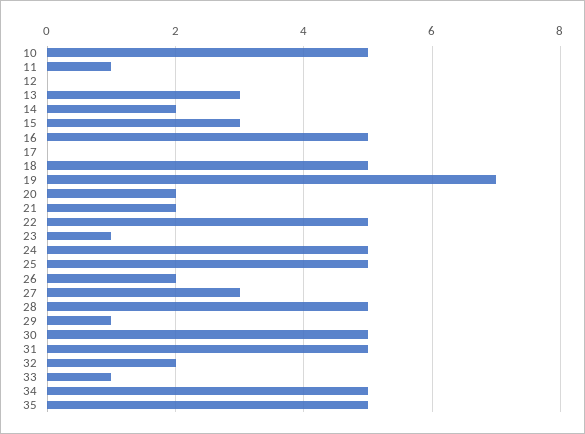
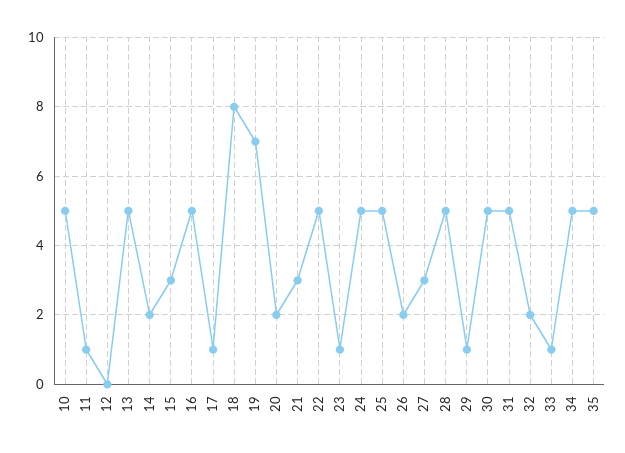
13: 3 -> 5
17: 0 -> 1
18: 5 -> 8
21: 2 -> 3

